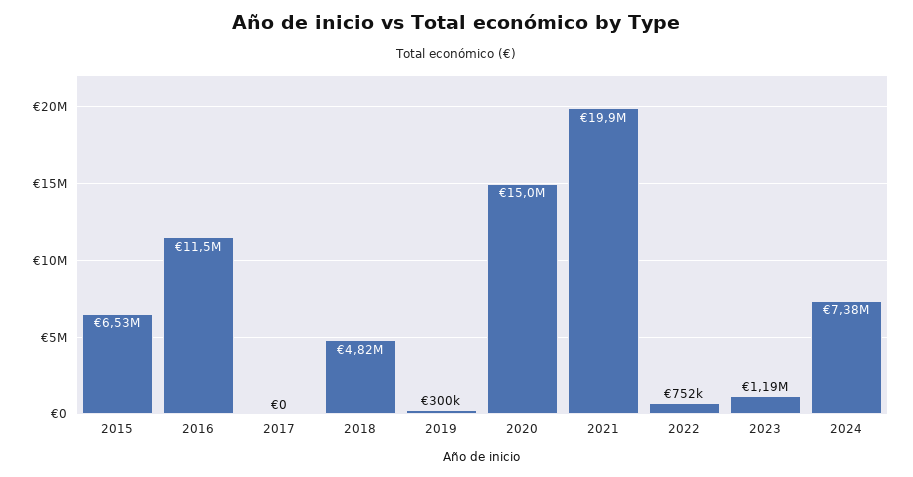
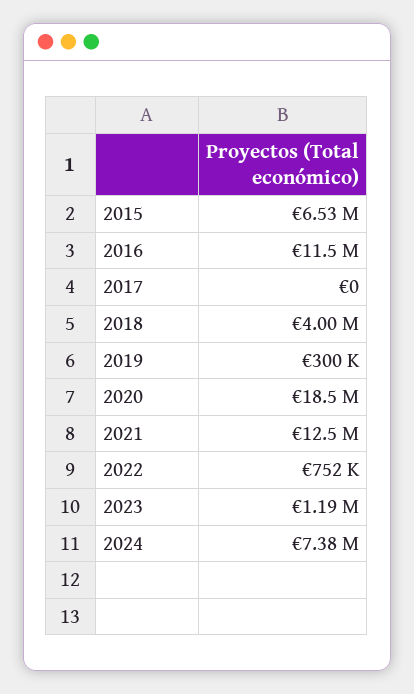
2018: 4820000 -> 4000000
2020: 15000000 -> 18500000
2021: 19900000 -> 12500000

